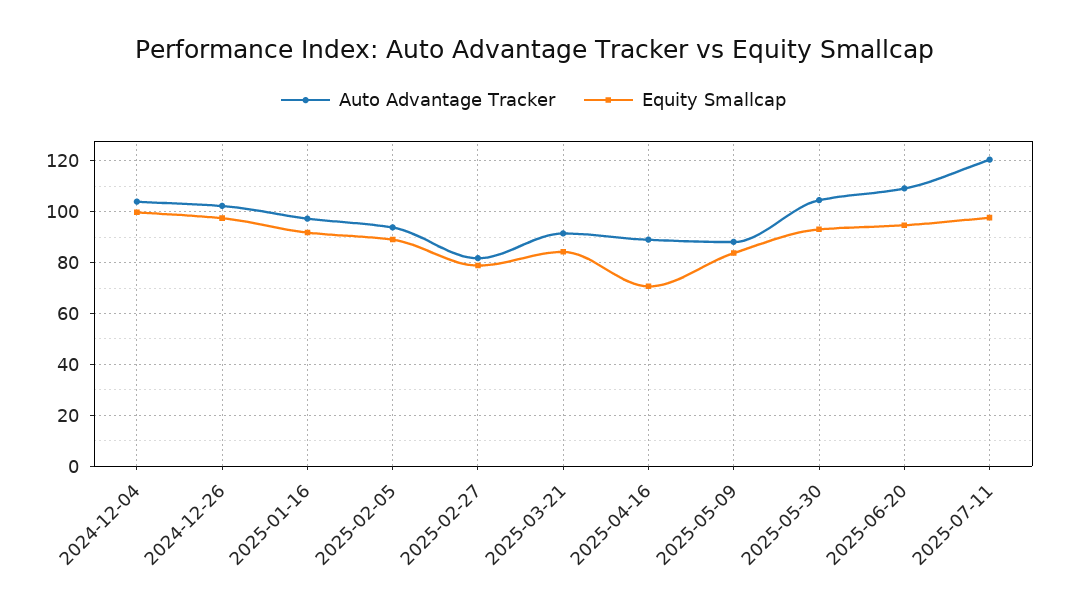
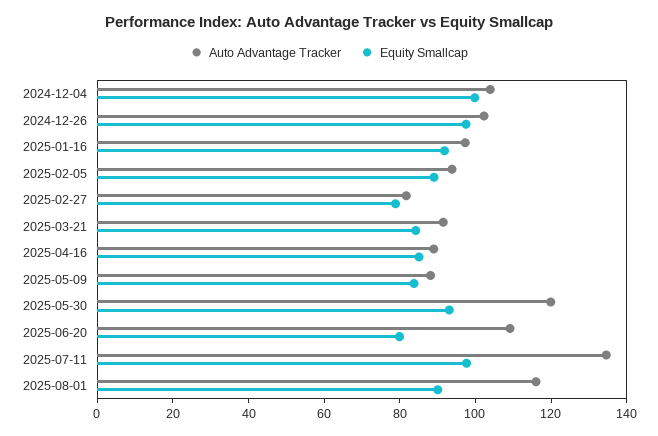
Equity Smallcap, 2025-04-16: 70 -> 85
Auto Advantage Tracker, 2025-05-30: 105 -> 120
Equity Smallcap, 2025-06-20: 95 -> 80
Auto Advantage Tracker, 2025-07-11: 120 -> 135
Auto Advantage Tracker, 2025-08-01: none -> 115
Equity Smallcap, 2025-08-01: none -> 90

